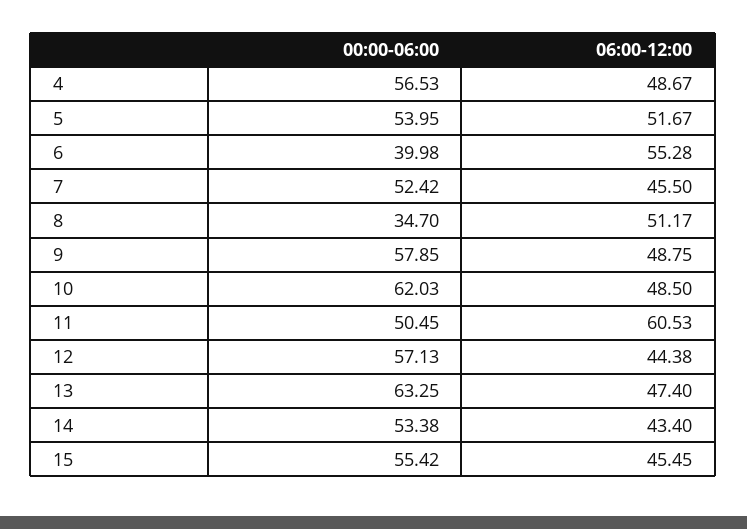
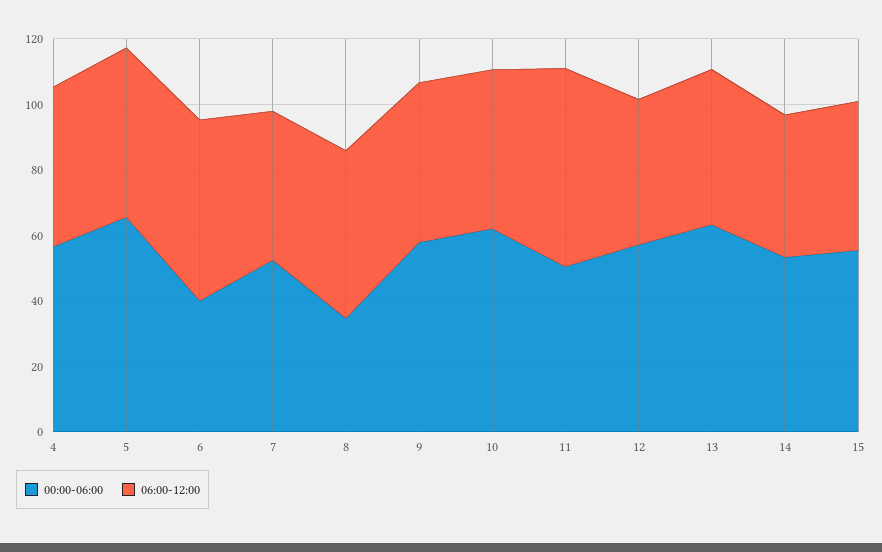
00:00-06:00, 5: 53.95 -> 65

